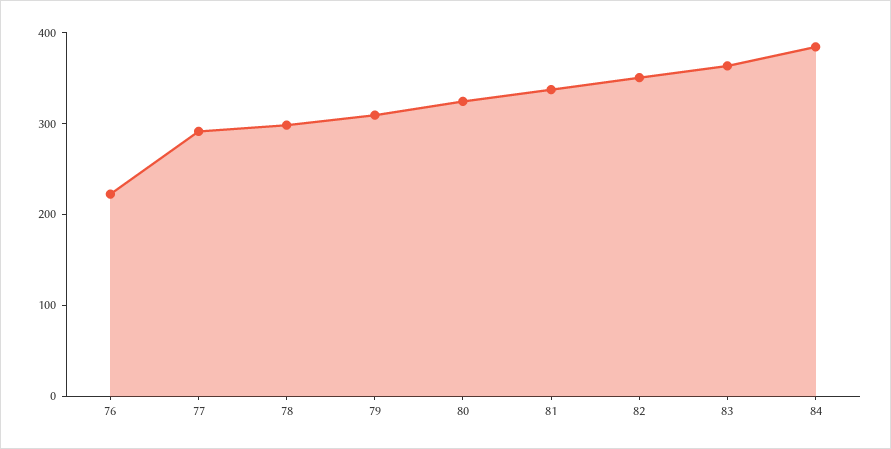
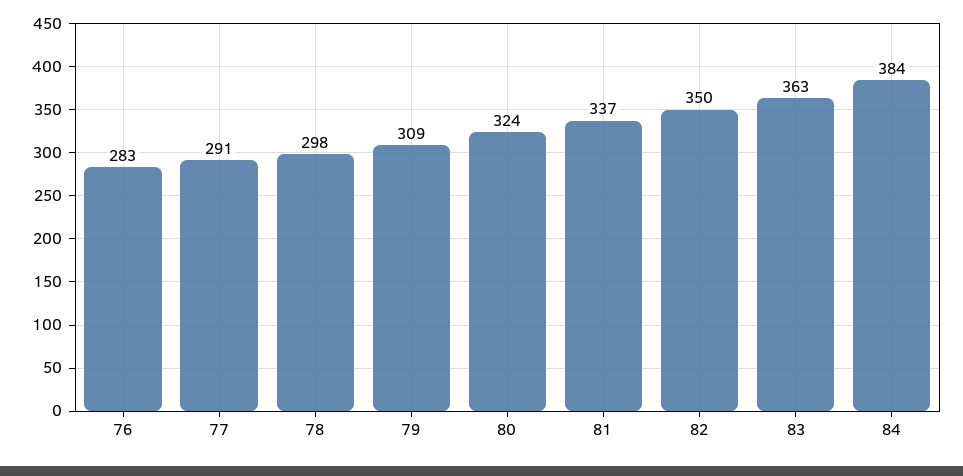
76: 220 -> 283

